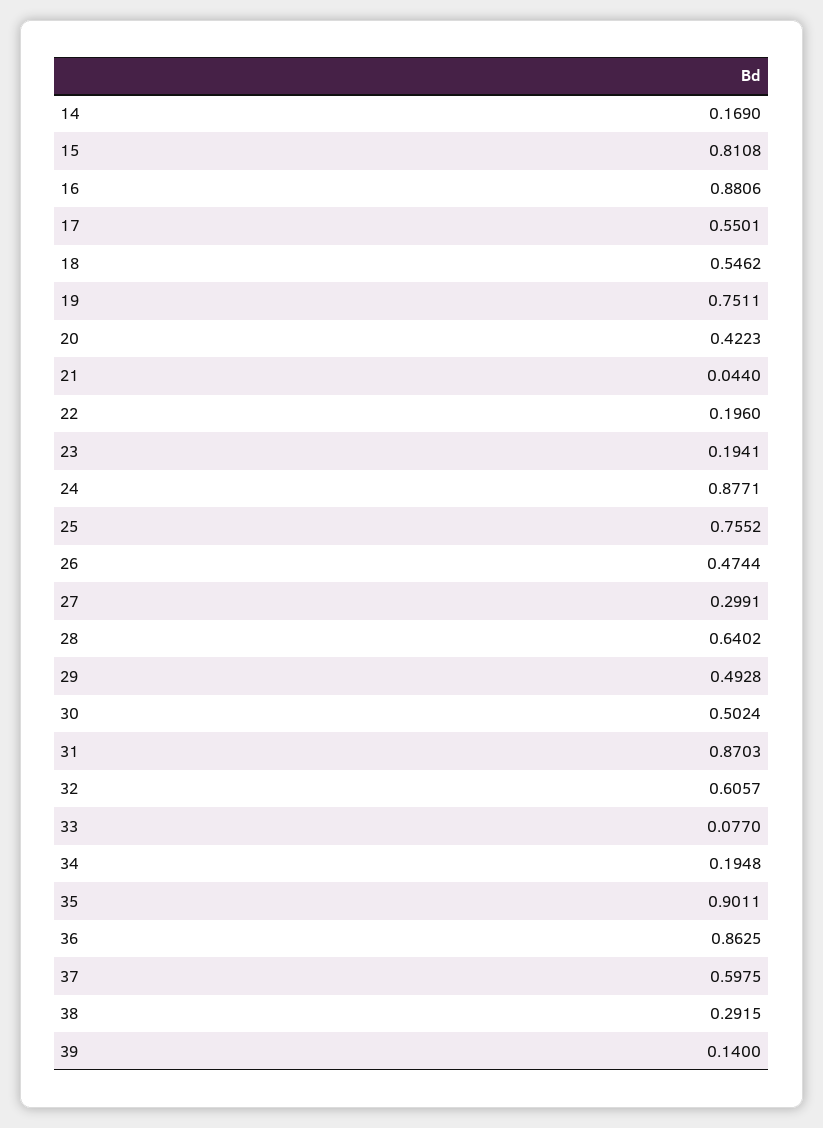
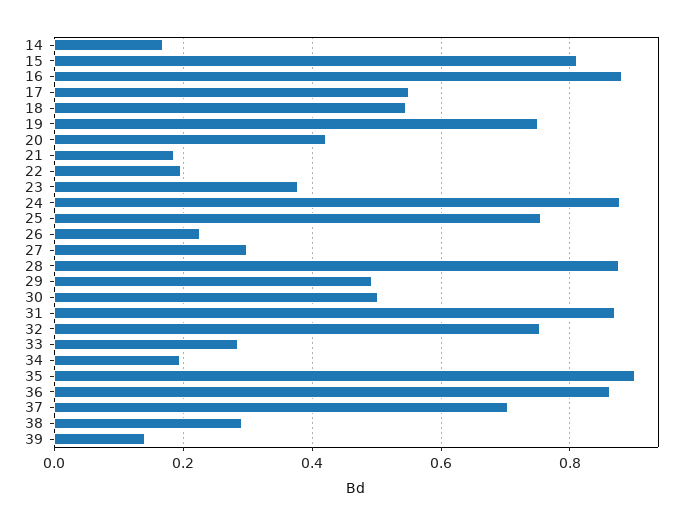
21: 0.044 -> 0.18
23: 0.1941 -> 0.38
26: 0.4744 -> 0.22
28: 0.6402 -> 0.88
32: 0.6057 -> 0.76
33: 0.077 -> 0.28
37: 0.5975 -> 0.7

